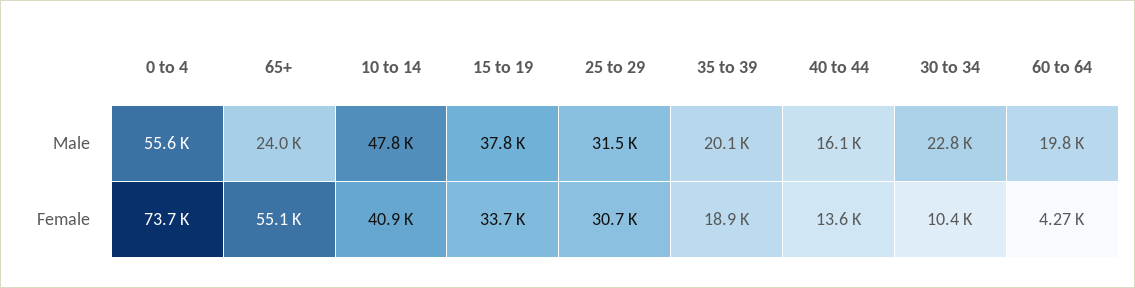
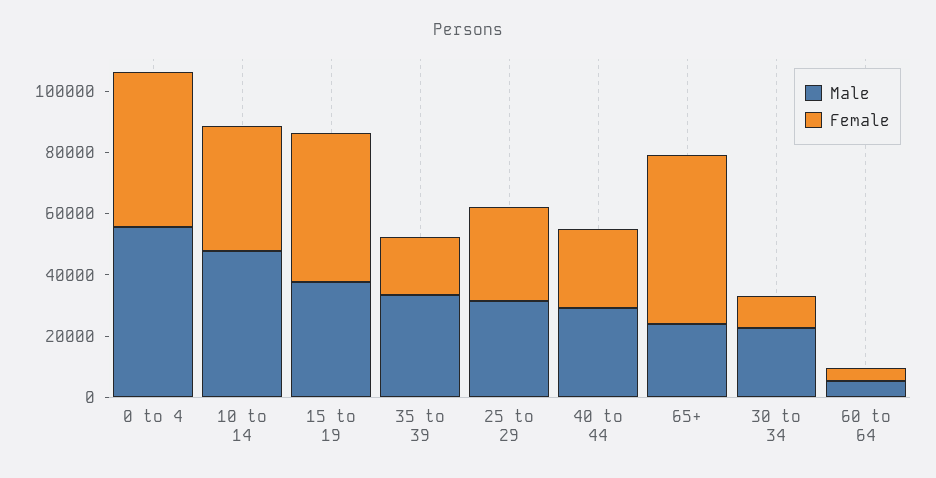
Male, 35 to 39: 20100 -> 35000
Male, 40 to 44: 16100 -> 30000
Male, 60 to 64: 19800 -> 5000
Female, 0 to 4: 73700 -> 50000
Female, 15 to 19: 33700 -> 50000
Female, 40 to 44: 13600 -> 25000

